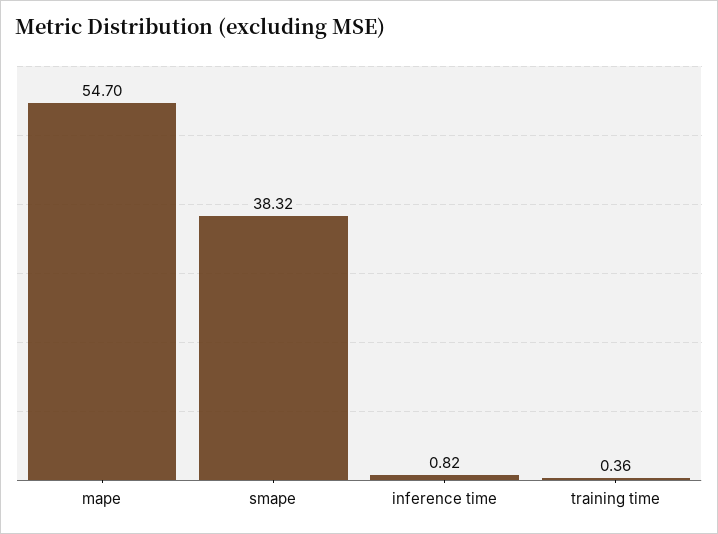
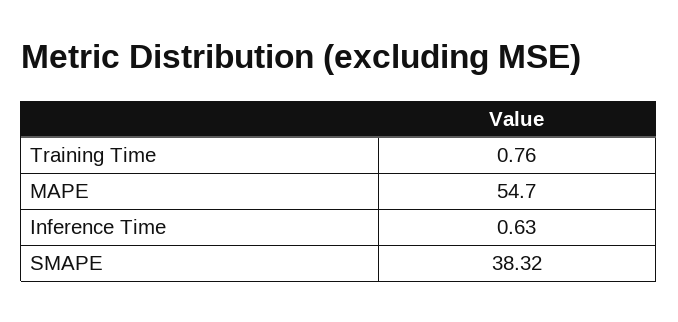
inference time: 0.82 -> 0.63
training time: 0.36 -> 0.76

